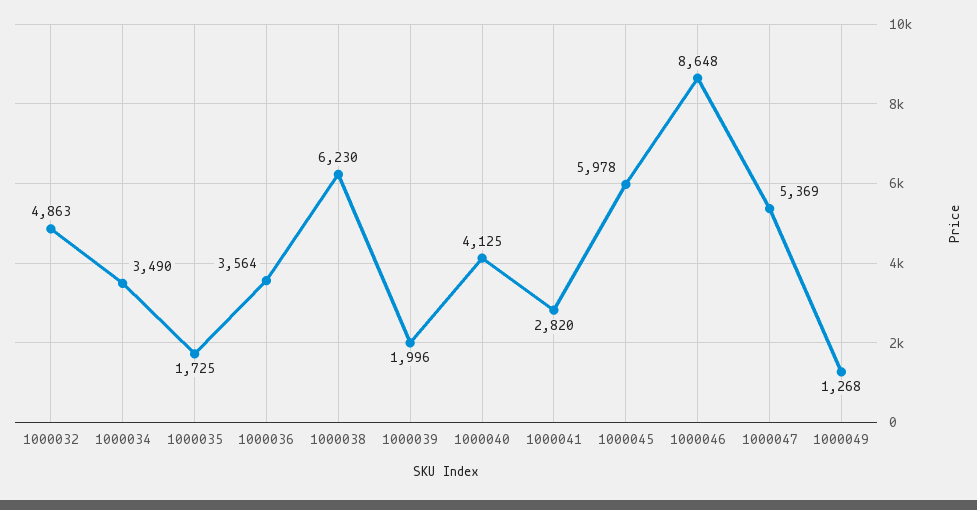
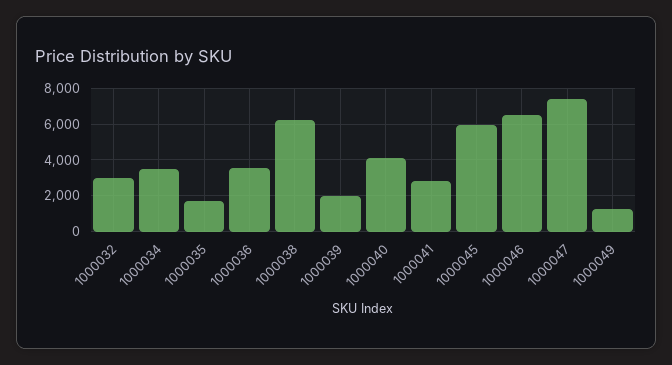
1000032: 4863 -> 3000
1000046: 8648 -> 6500
1000047: 5369 -> 7500

